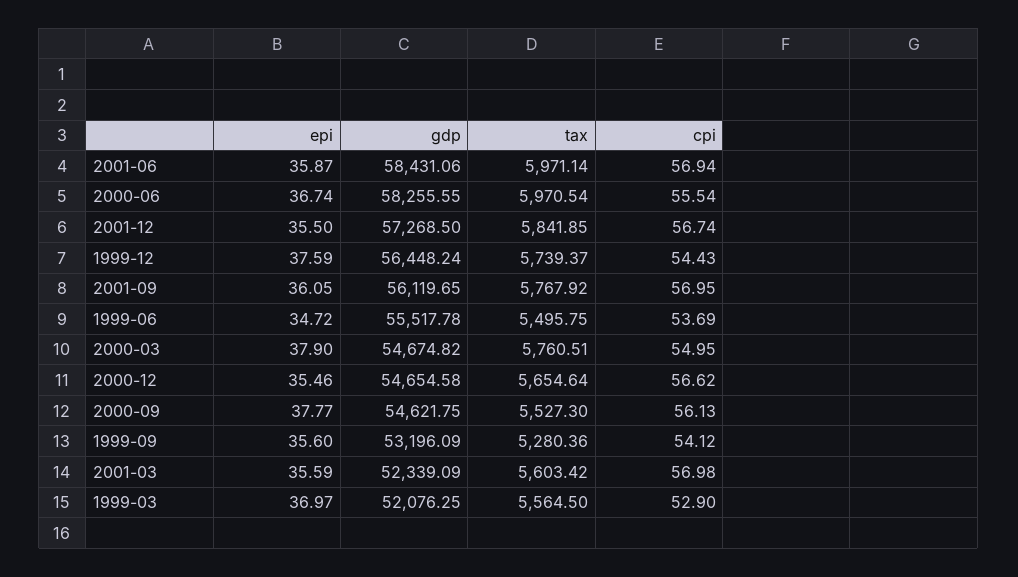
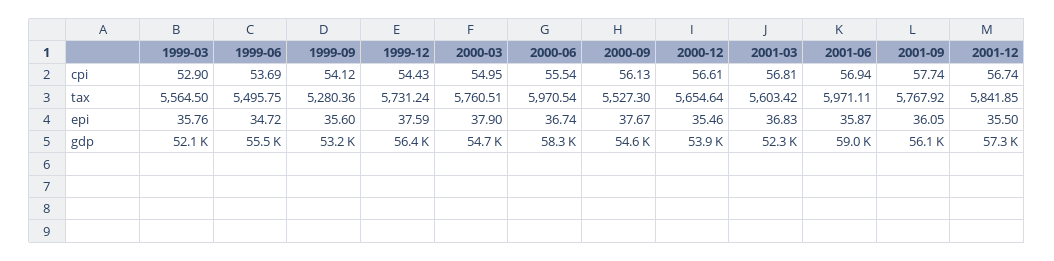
gdp, 2001-06: 58431.06 -> 59000
tax, 2001-06: 5971.14 -> 5971.11
tax, 1999-12: 5739.37 -> 5731.24
cpi, 2001-09: 56.95 -> 57.74
gdp, 2000-12: 54654.58 -> 53900
cpi, 2000-12: 56.62 -> 56.61
epi, 2000-09: 37.77 -> 37.67
epi, 2001-03: 35.59 -> 36.83
cpi, 2001-03: 56.98 -> 56.81
epi, 1999-03: 36.97 -> 35.76

